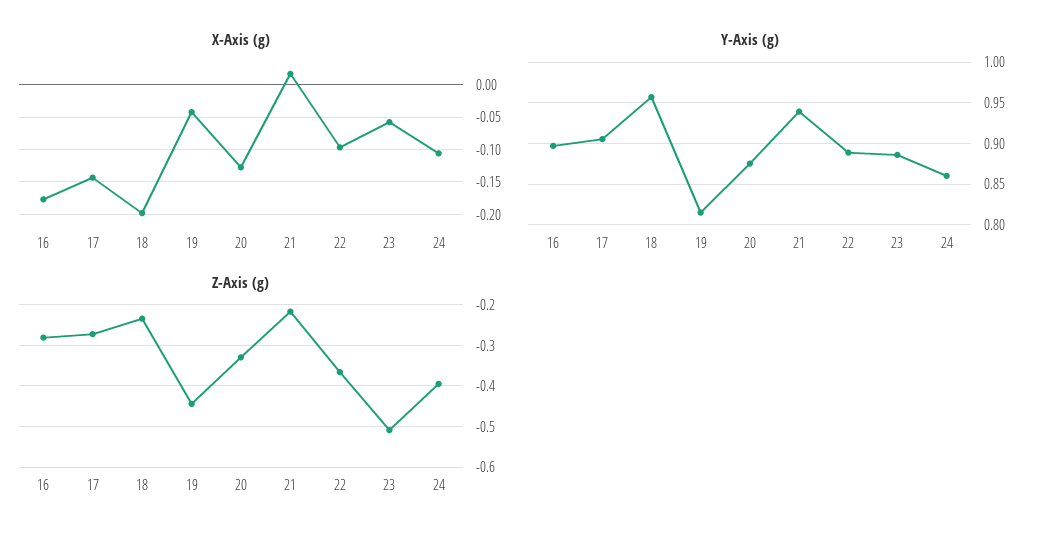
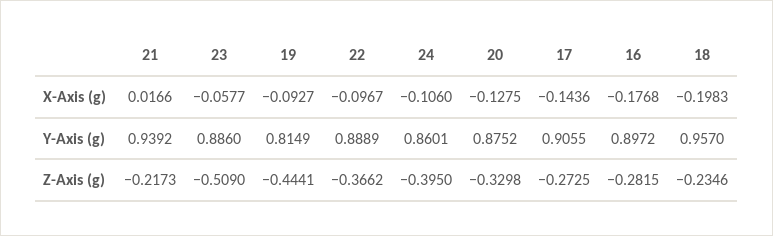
X-Axis (g), 19: -0.04 -> -0.0927

